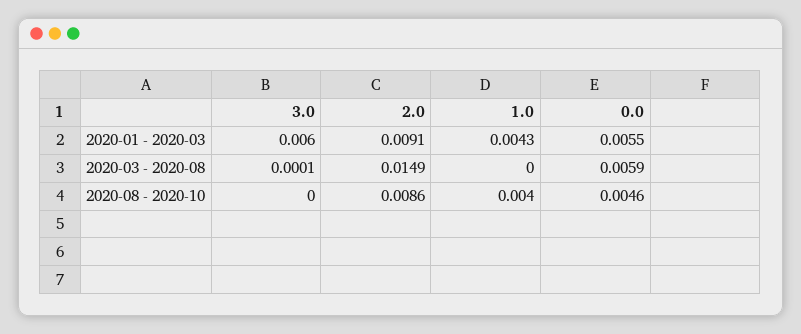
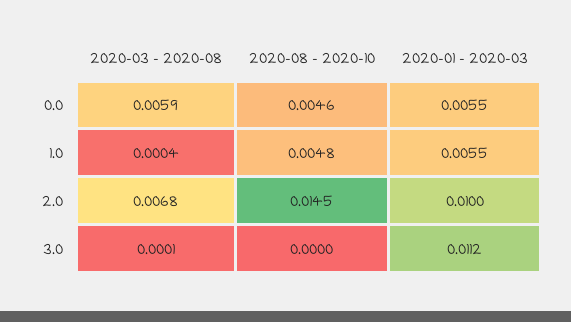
3.0, 2020-01 - 2020-03: 0.006 -> 0.0112
2.0, 2020-01 - 2020-03: 0.0091 -> 0.01
1.0, 2020-01 - 2020-03: 0.0043 -> 0.0055
2.0, 2020-03 - 2020-08: 0.0149 -> 0.0068
1.0, 2020-03 - 2020-08: 0 -> 0.0004
2.0, 2020-08 - 2020-10: 0.0086 -> 0.0145
1.0, 2020-08 - 2020-10: 0.004 -> 0.0048

